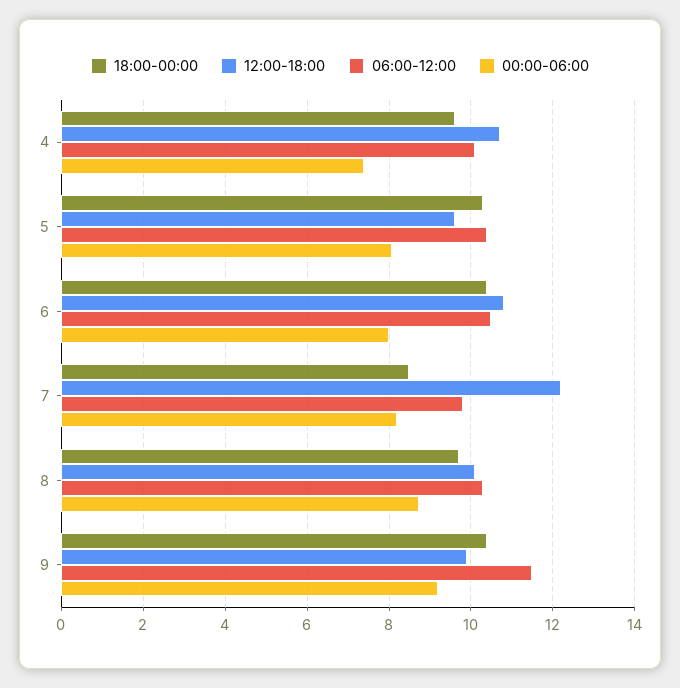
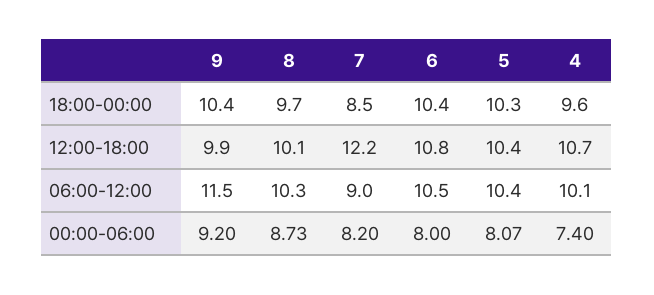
12:00-18:00, 5: 9.6 -> 10.4
06:00-12:00, 7: 9.8 -> 9

